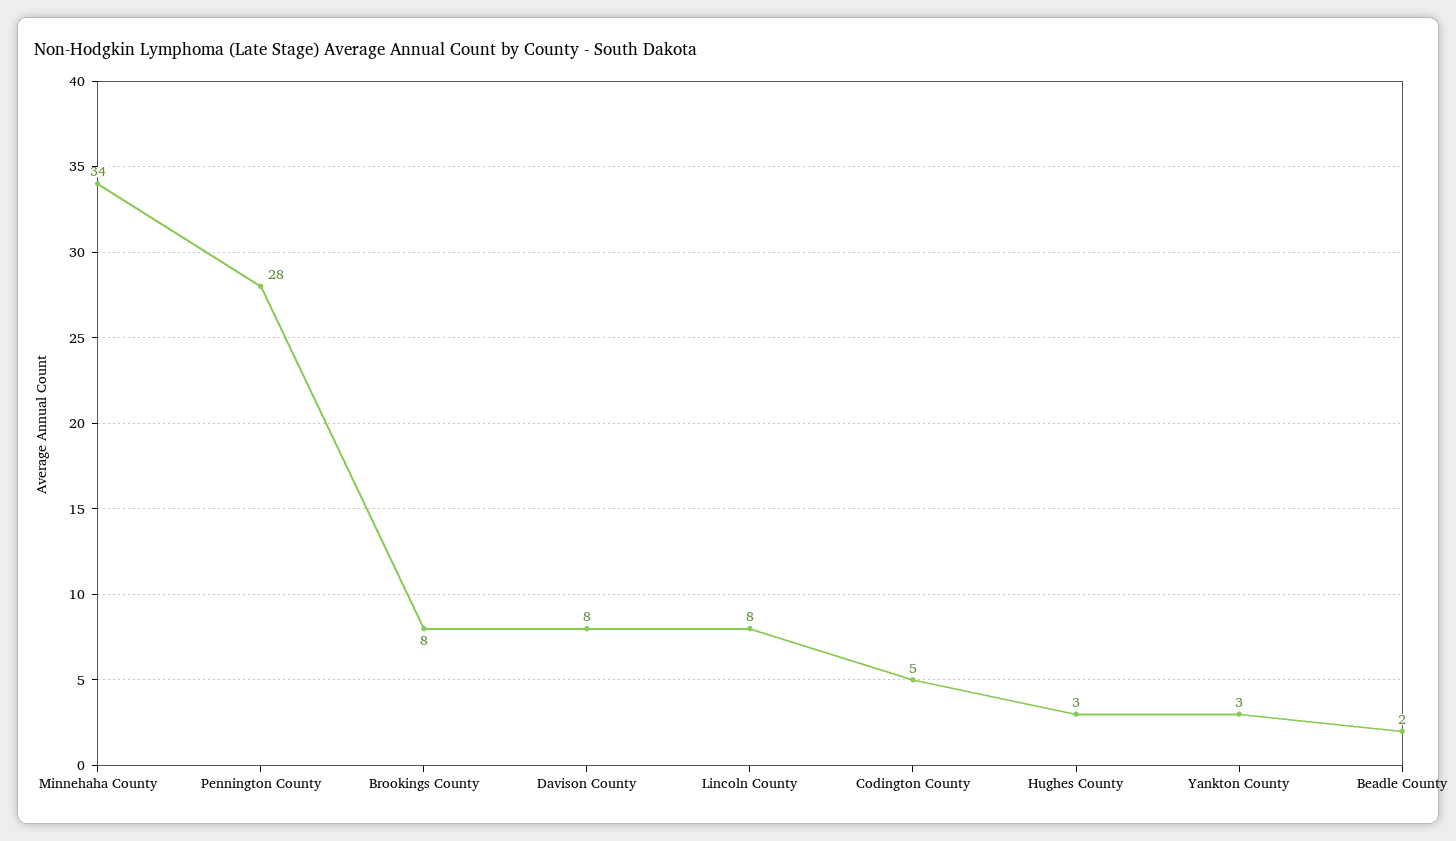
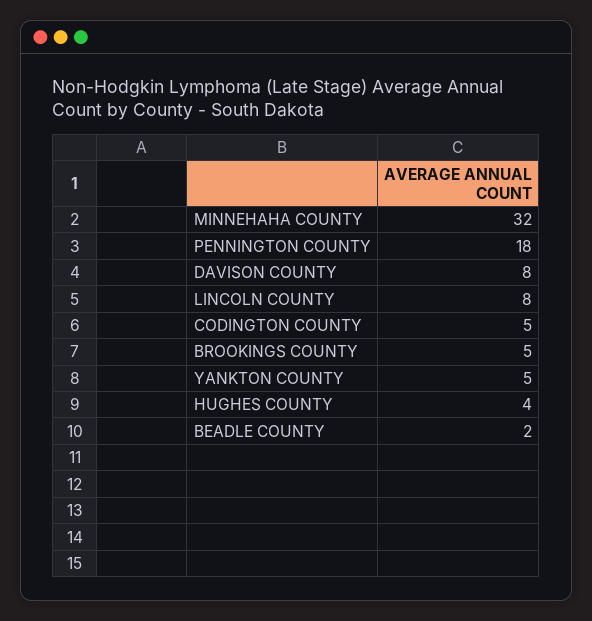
Minnehaha County: 34 -> 32
Pennington County: 28 -> 18
Brookings County: 8 -> 5
Hughes County: 3 -> 4
Yankton County: 3 -> 5

